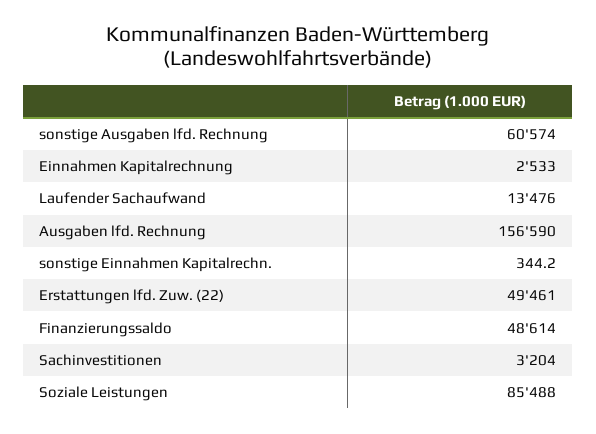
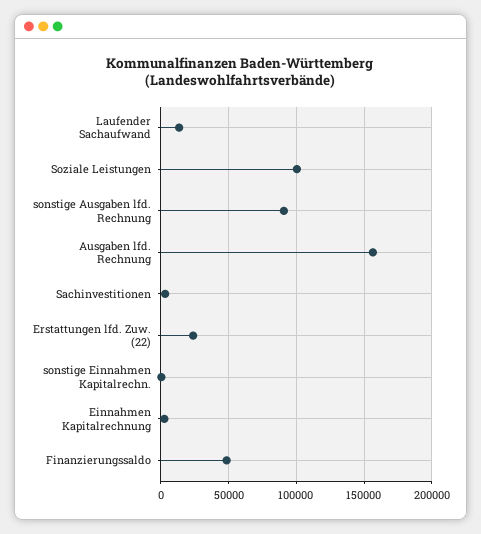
sonstige Ausgaben lfd. Rechnung: 60574 -> 90000
Erstattungen lfd. Zuw. (22): 49461 -> 25000
Soziale Leistungen: 85488 -> 100000

